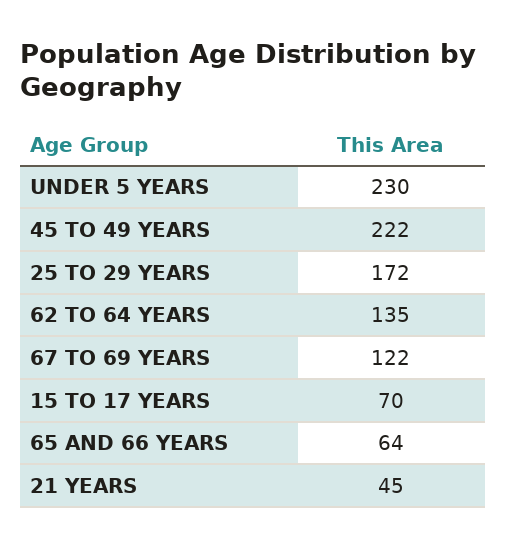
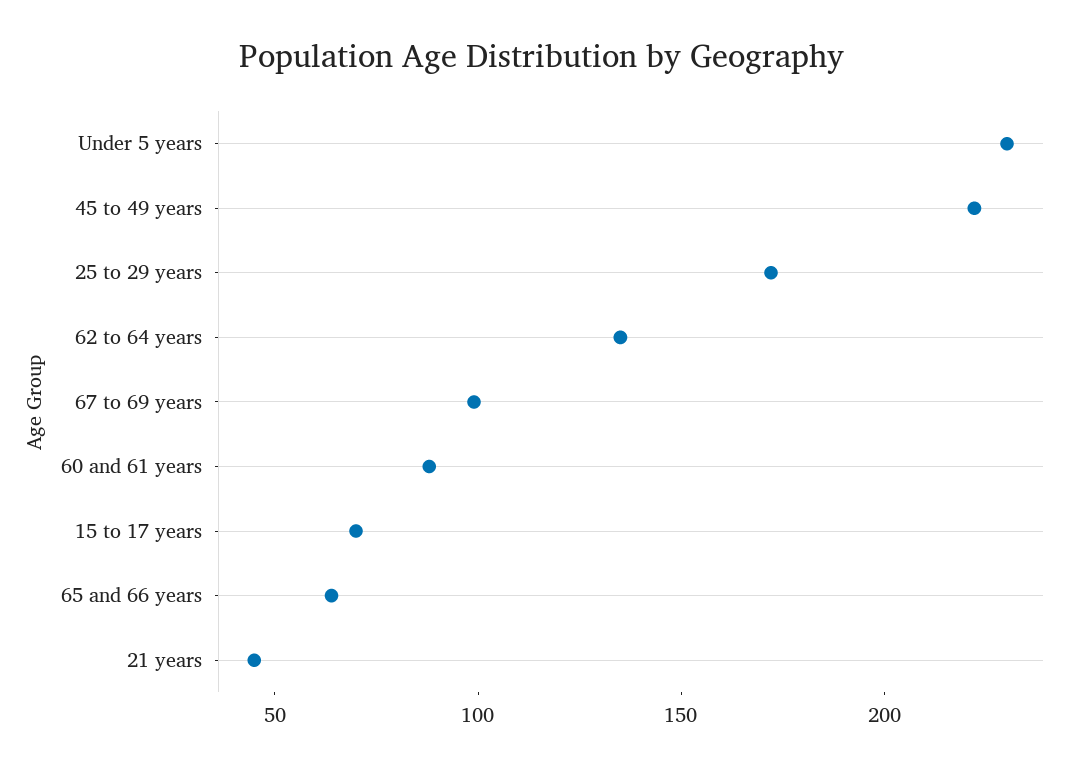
67 TO 69 YEARS: 122 -> 100
60 and 61 years: none -> 90

